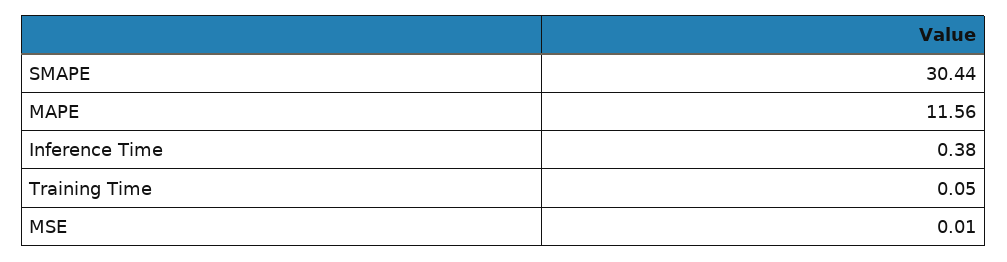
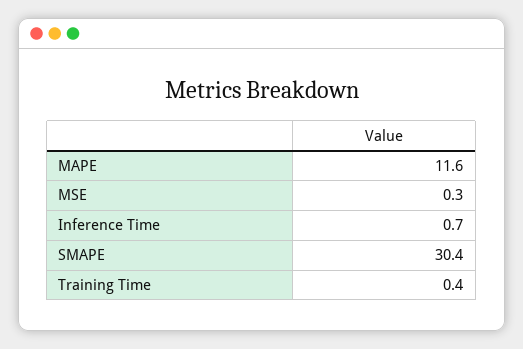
Inference Time: 0.38 -> 0.7
Training Time: 0.05 -> 0.4
MSE: 0.01 -> 0.3

